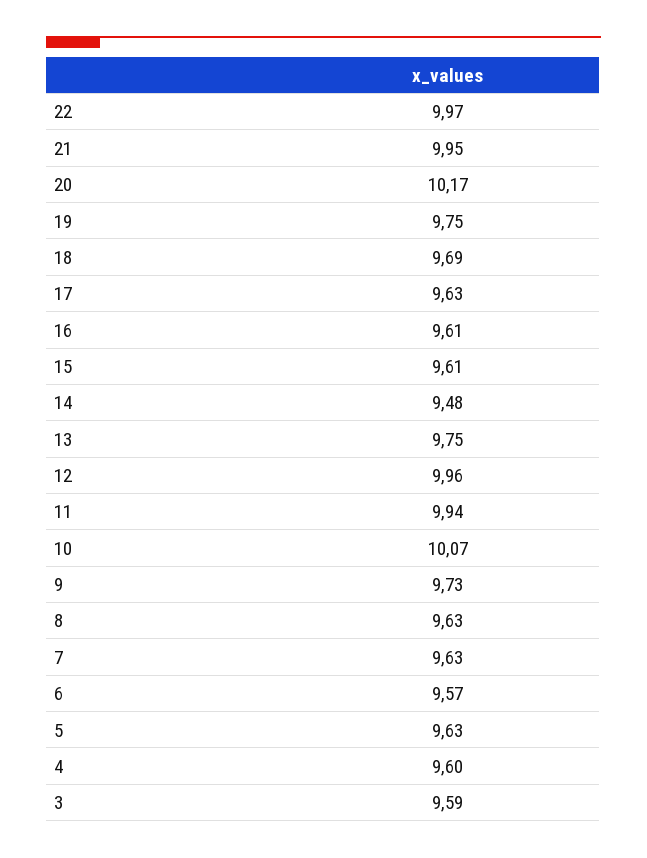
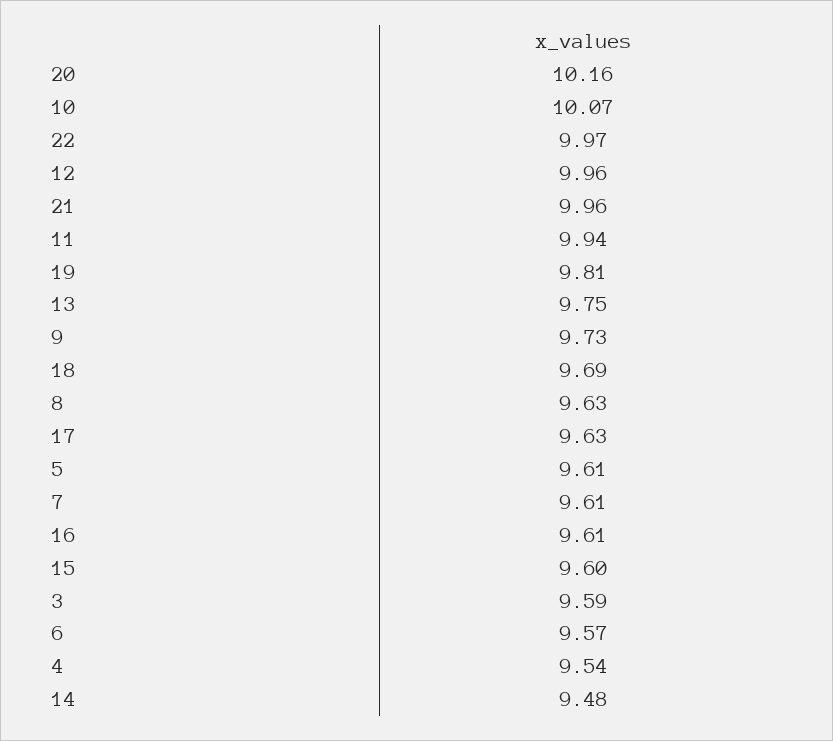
21: 9.95 -> 9.96
20: 10.17 -> 10.16
19: 9.75 -> 9.81
15: 9.61 -> 9.6
7: 9.63 -> 9.61
5: 9.63 -> 9.61
4: 9.6 -> 9.54

